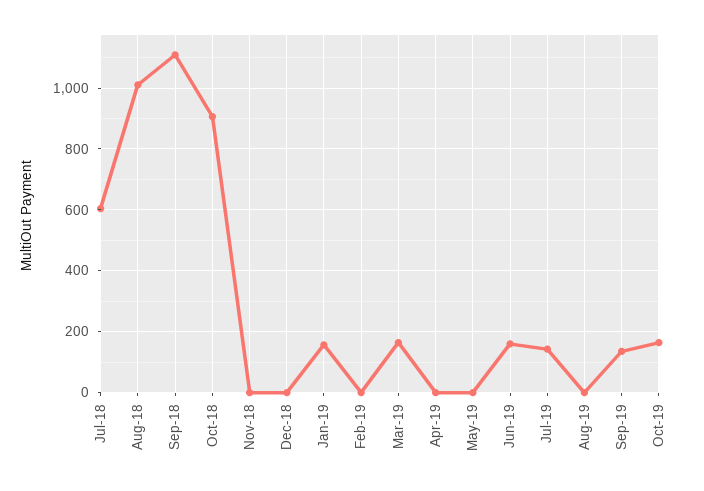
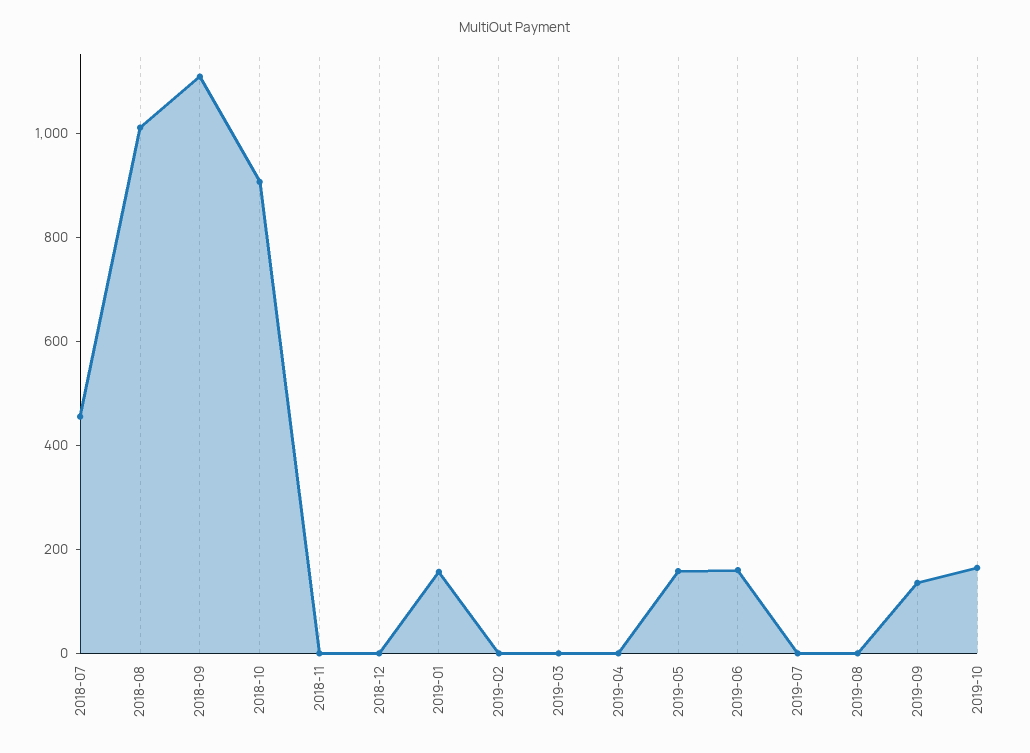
Jul-18: 600 -> 450
Mar-19: 160 -> 0
May-19: 0 -> 150
Jul-19: 140 -> 0

